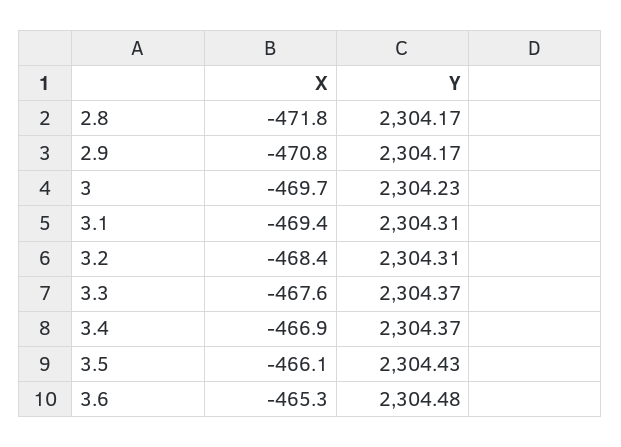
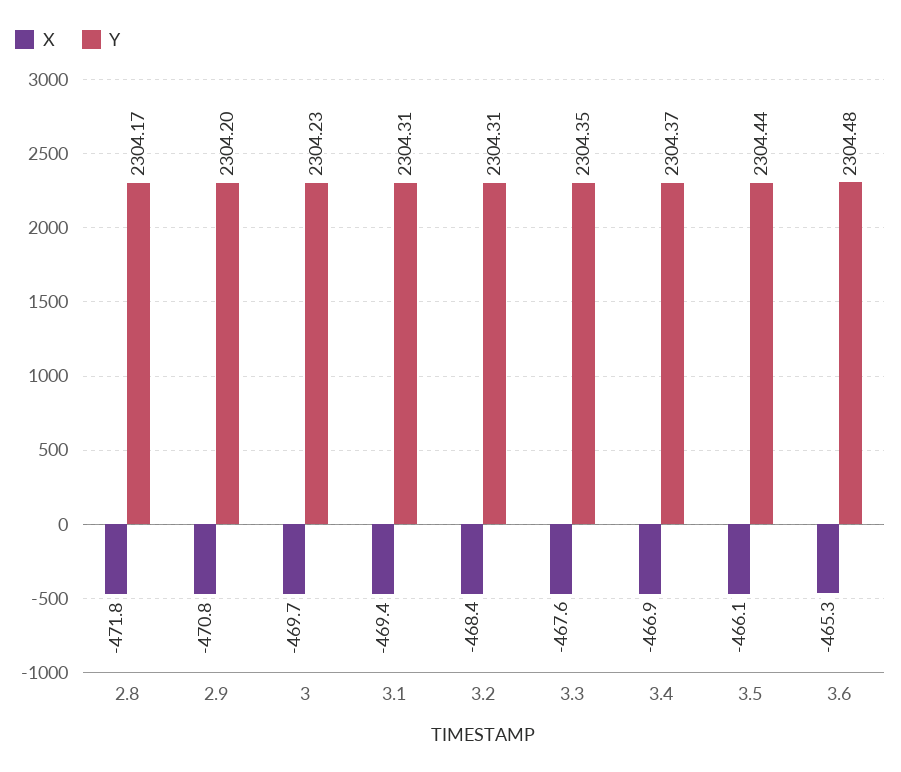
Y, 2.9: 2304.17 -> 2304.2
Y, 3.3: 2304.37 -> 2304.35
Y, 3.5: 2304.43 -> 2304.44

